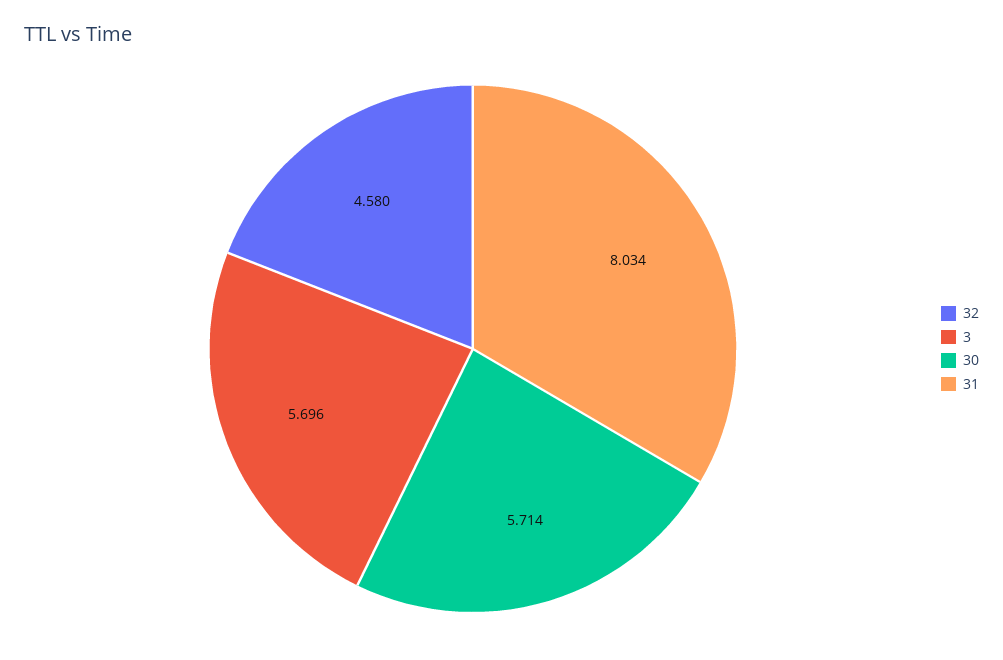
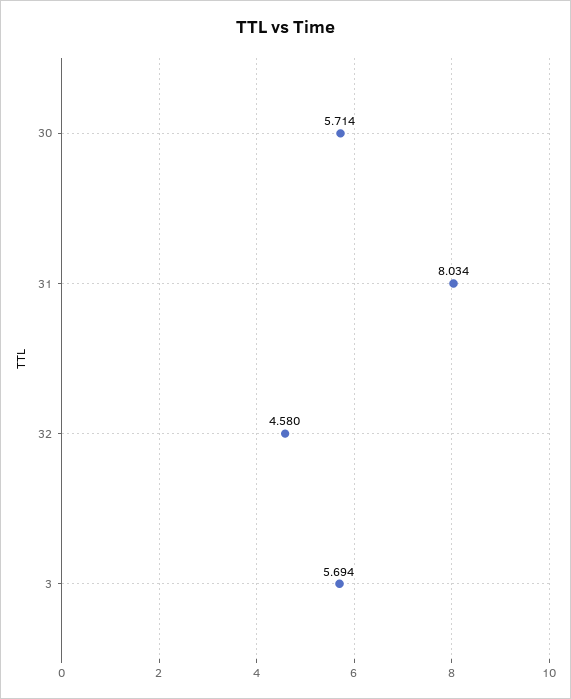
3: 5.696 -> 5.694

